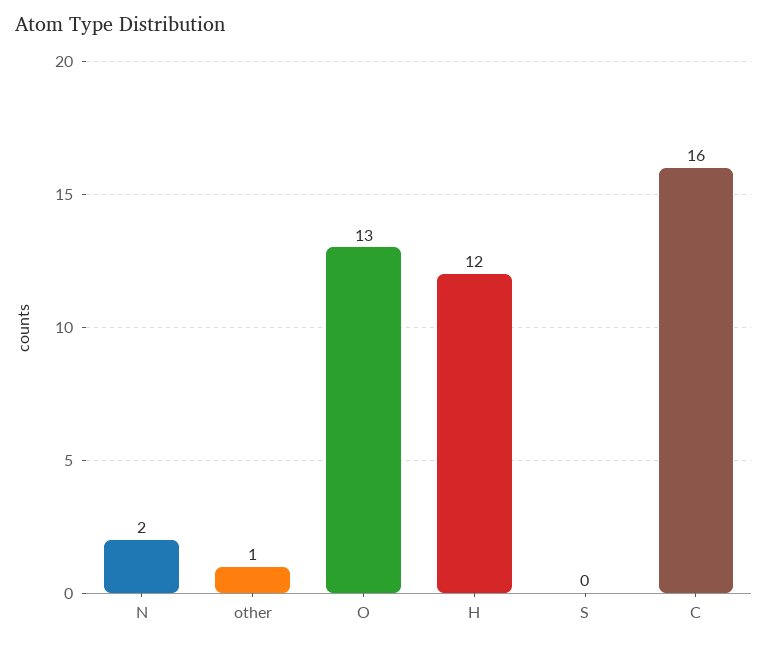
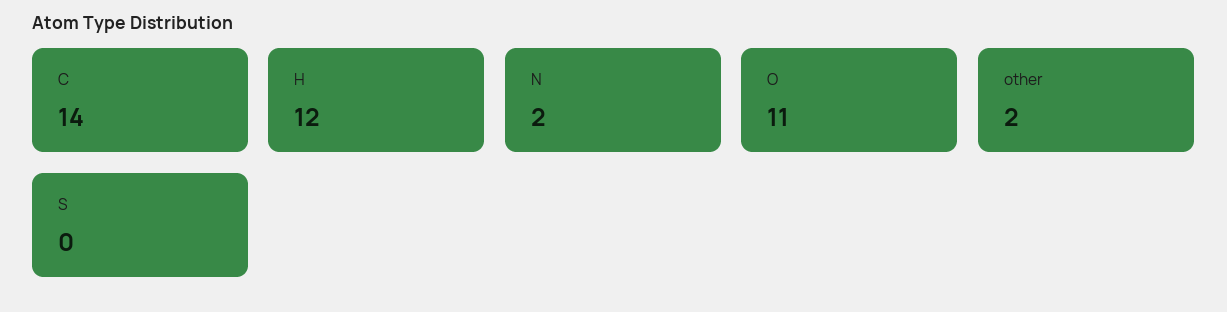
other: 1 -> 2
O: 13 -> 11
C: 16 -> 14

